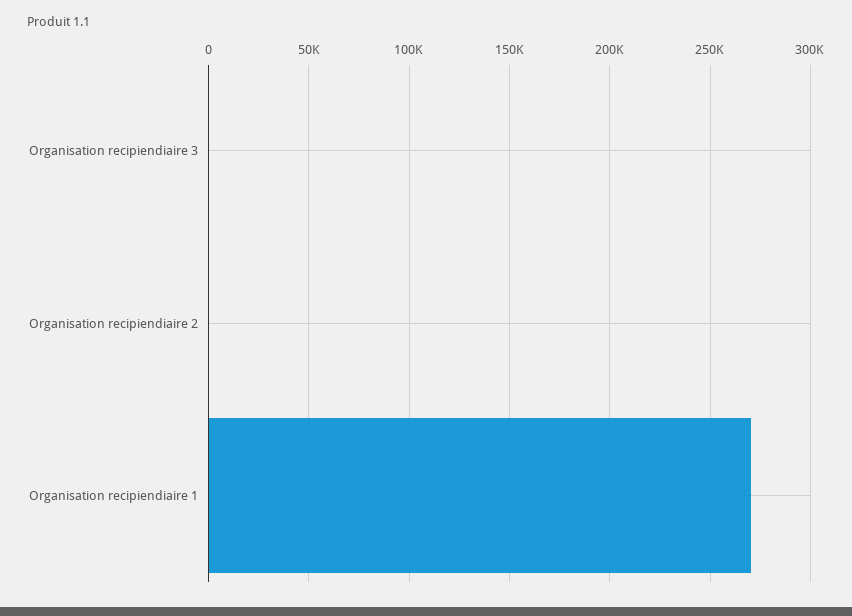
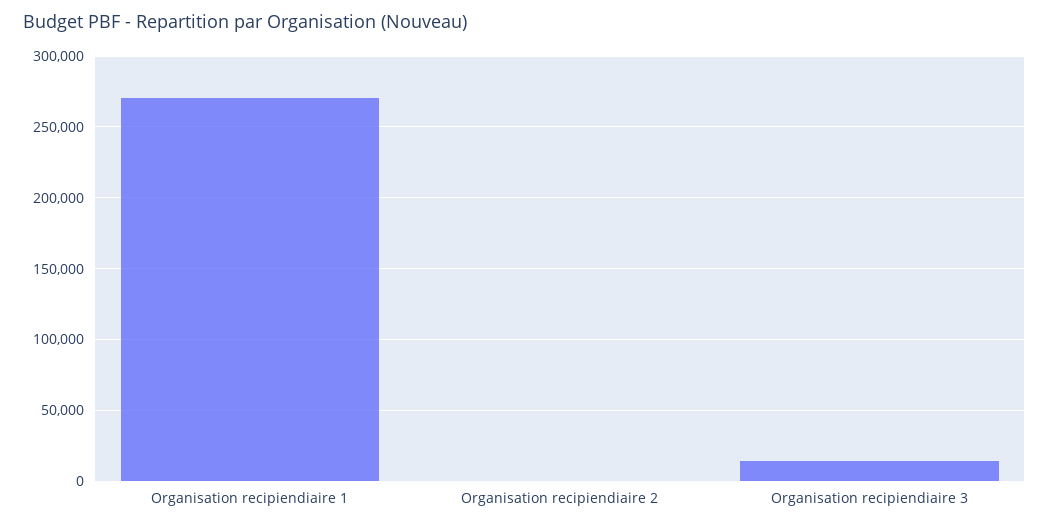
Organisation recipiendiaire 3: 0 -> 15000

